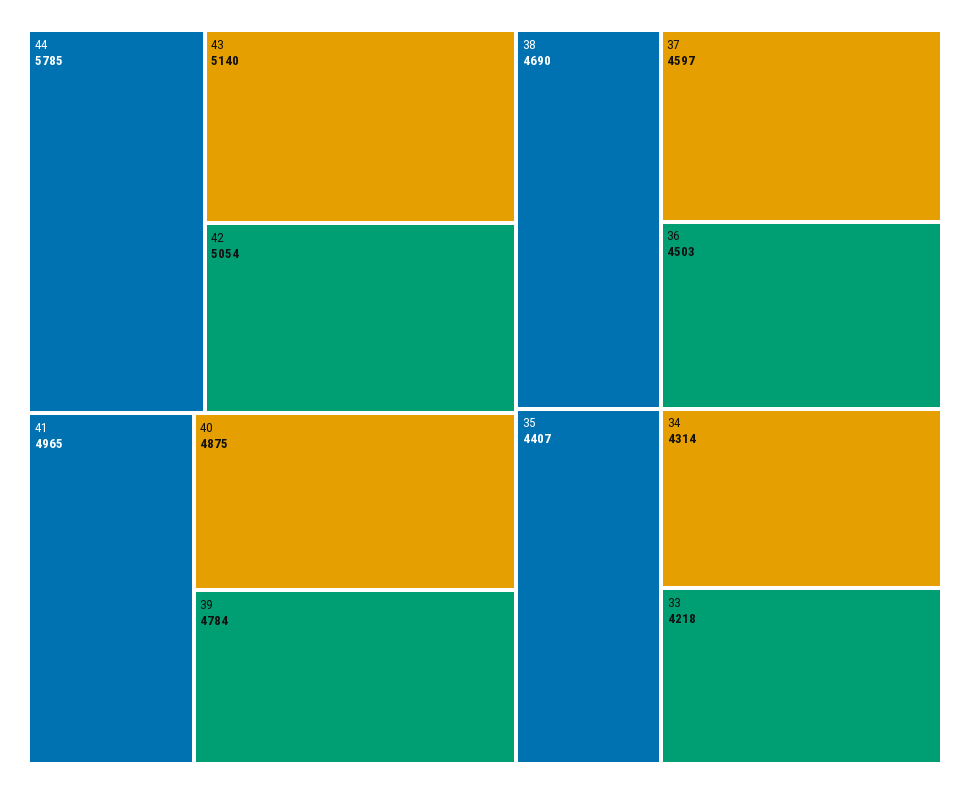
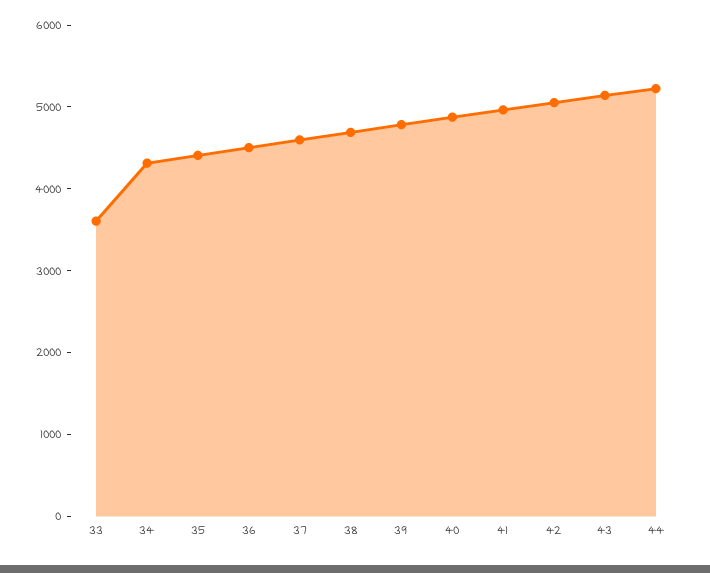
44: 5785 -> 5200
33: 4218 -> 3600

